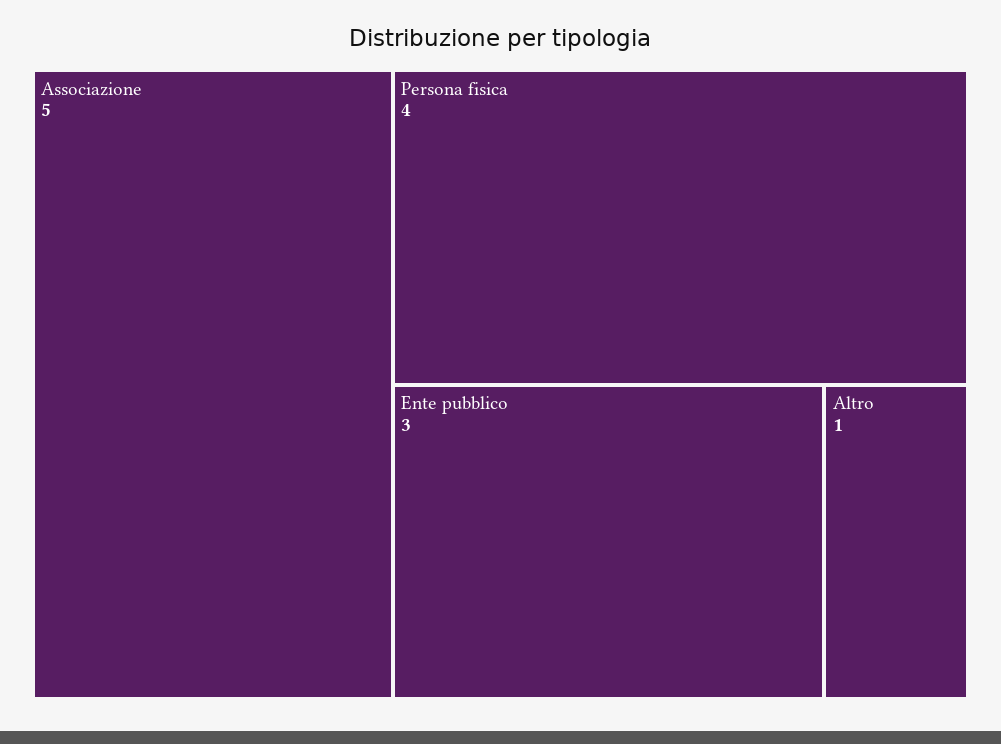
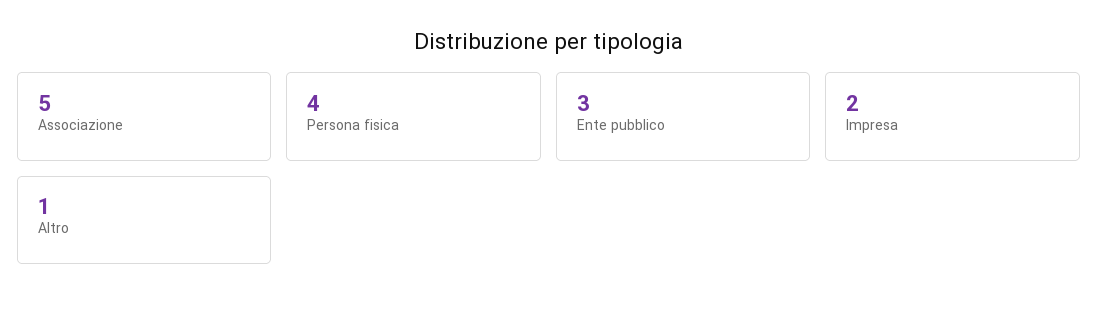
Impresa: none -> 2

